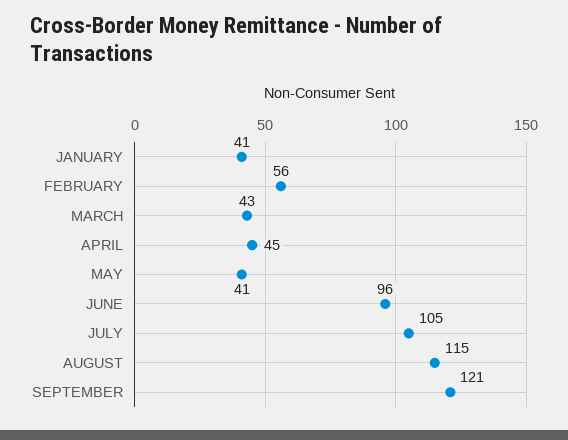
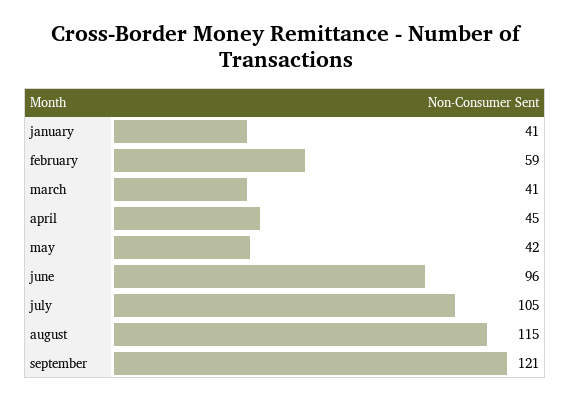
FEBRUARY: 56 -> 59
MARCH: 43 -> 41
MAY: 41 -> 42

